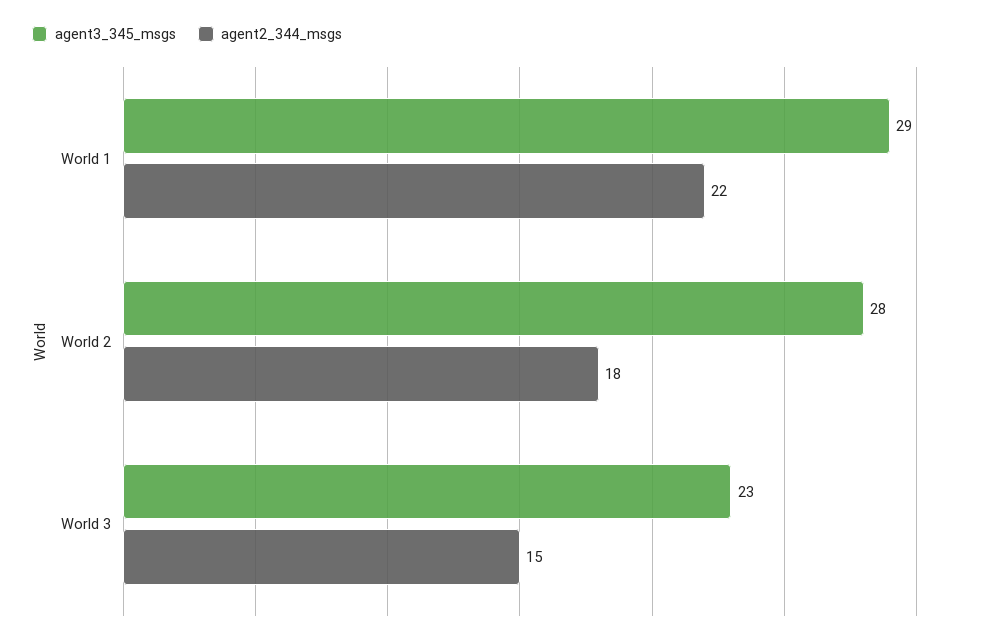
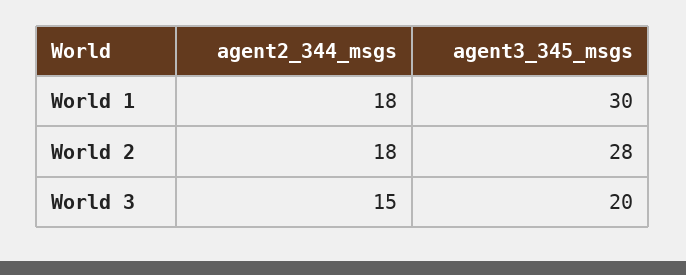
agent3_345_msgs, World 1: 29 -> 30
agent2_344_msgs, World 1: 22 -> 18
agent3_345_msgs, World 3: 23 -> 20

